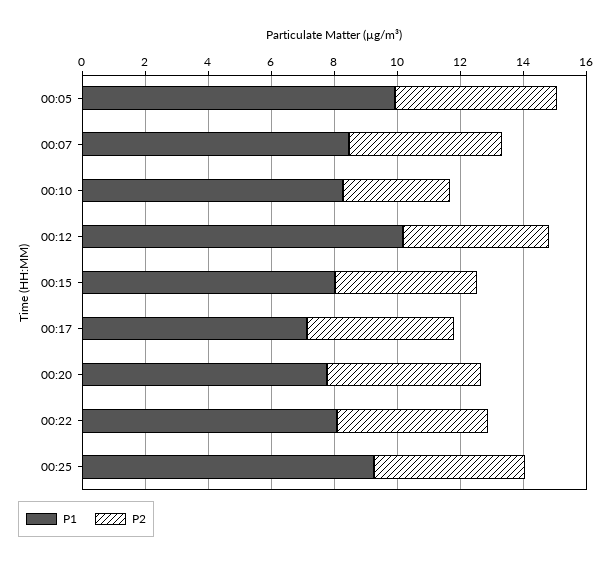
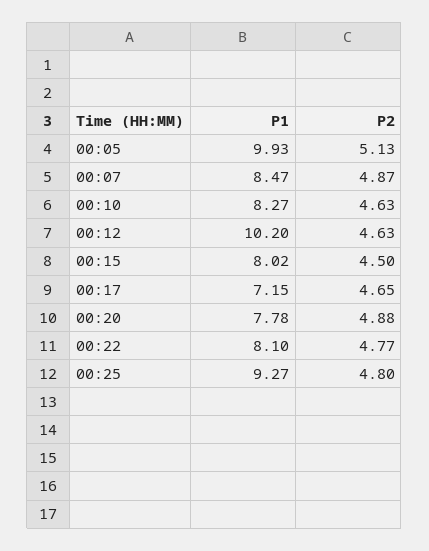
P2, 00:10: 3.5 -> 4.63

